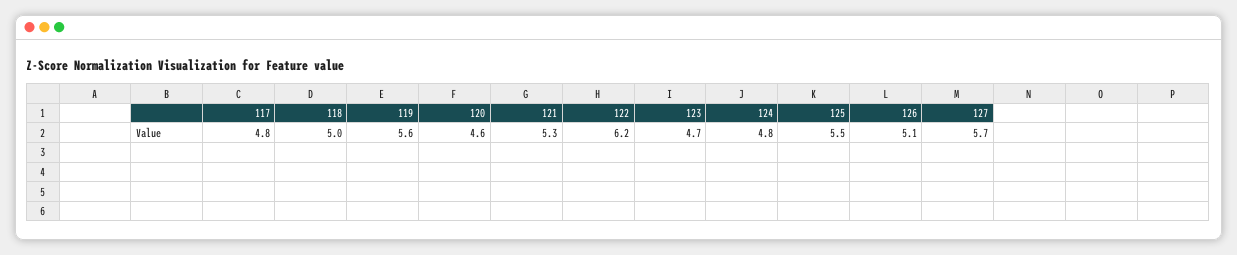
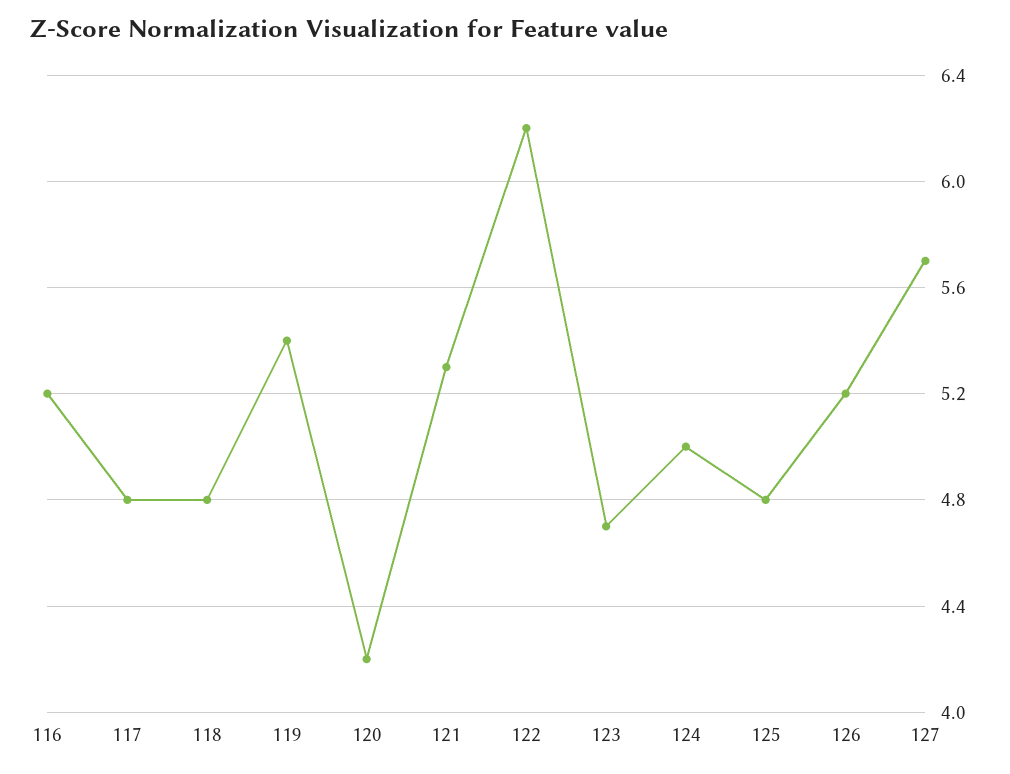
118: 5 -> 4.8
119: 5.6 -> 5.4
120: 4.6 -> 4.2
124: 4.8 -> 5
125: 5.5 -> 4.8
126: 5.1 -> 5.2
116: none -> 5.2

